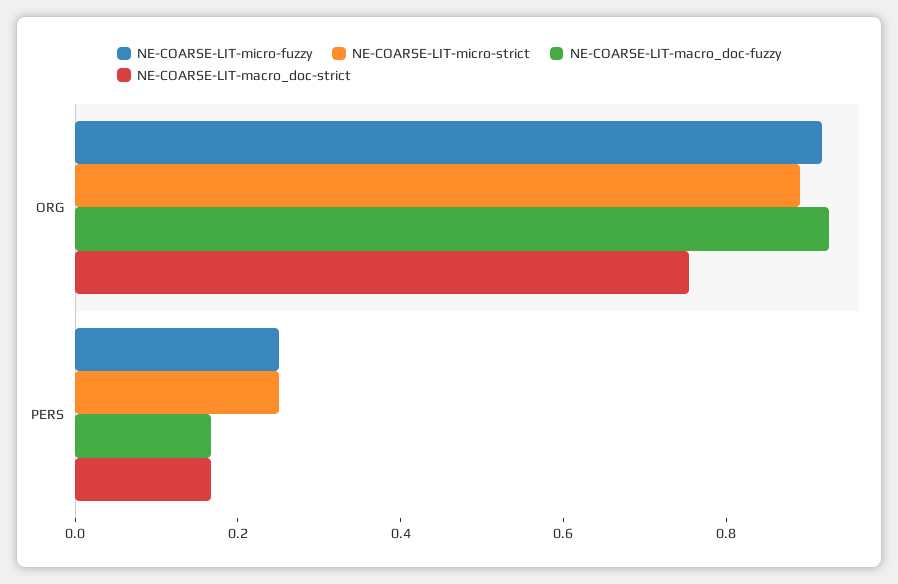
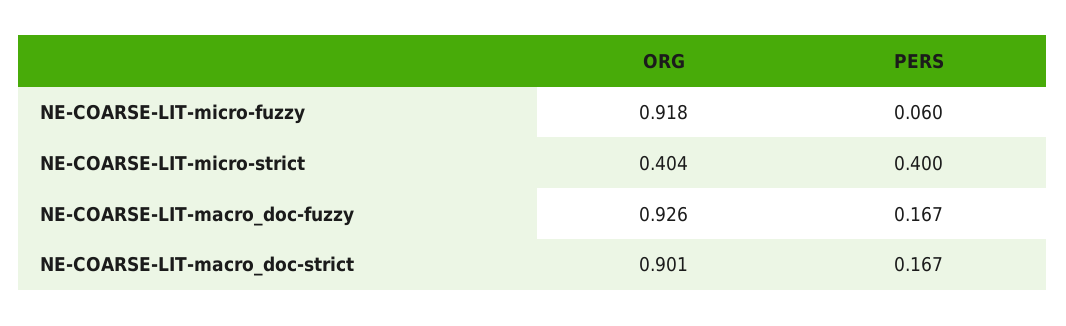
NE-COARSE-LIT-micro-strict, ORG: 0.9 -> 0.404
NE-COARSE-LIT-macro_doc-strict, ORG: 0.75 -> 0.901
NE-COARSE-LIT-micro-fuzzy, PERS: 0.25 -> 0.06
NE-COARSE-LIT-micro-strict, PERS: 0.25 -> 0.4

